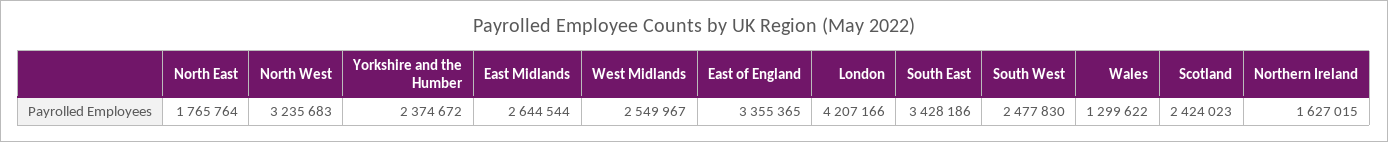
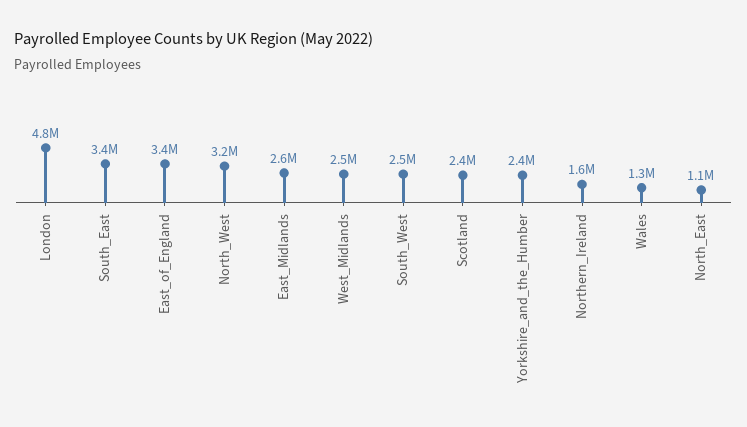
North East: 1765764 -> 1100000
London: 4207166 -> 4800000

